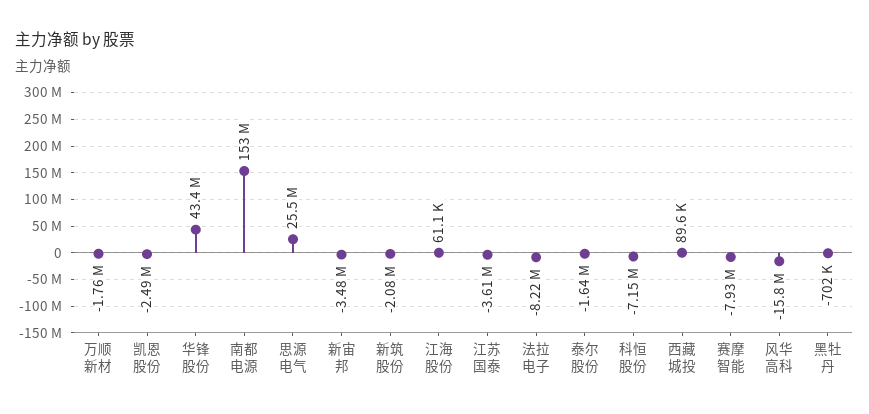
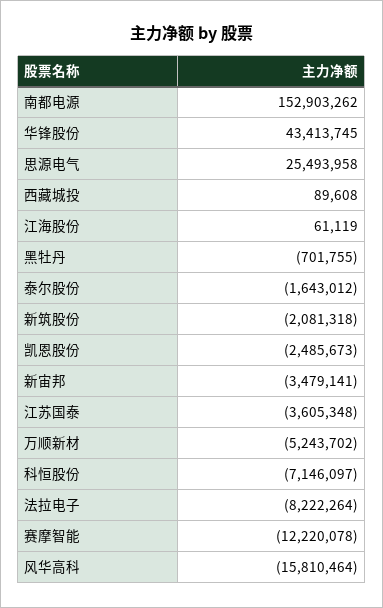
万顺新材: -1760000 -> -5243702
赛摩智能: -7930000 -> -12220078

